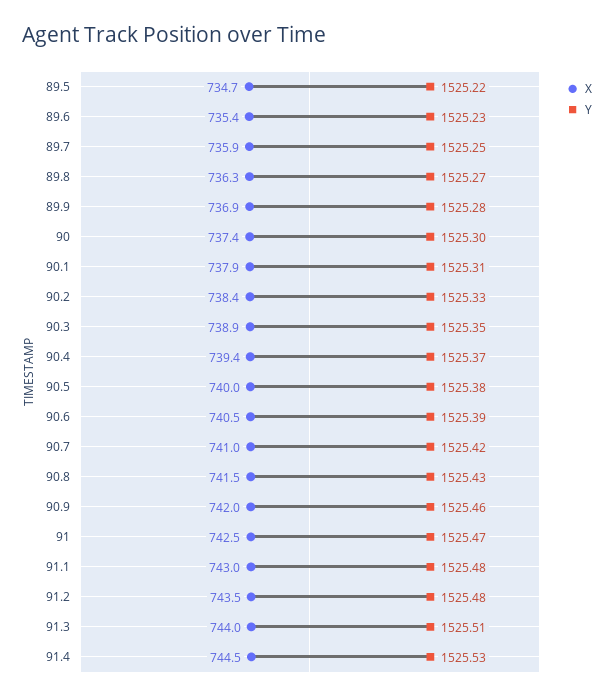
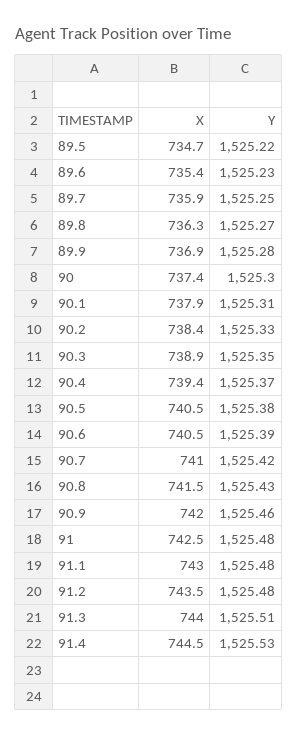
X, 90.5: 740 -> 740.5
Y, 91: 1525.47 -> 1525.48

